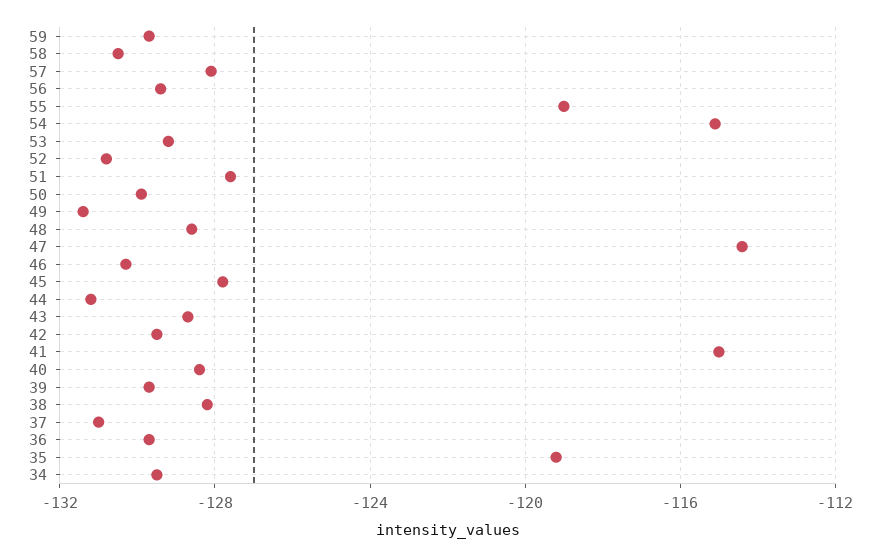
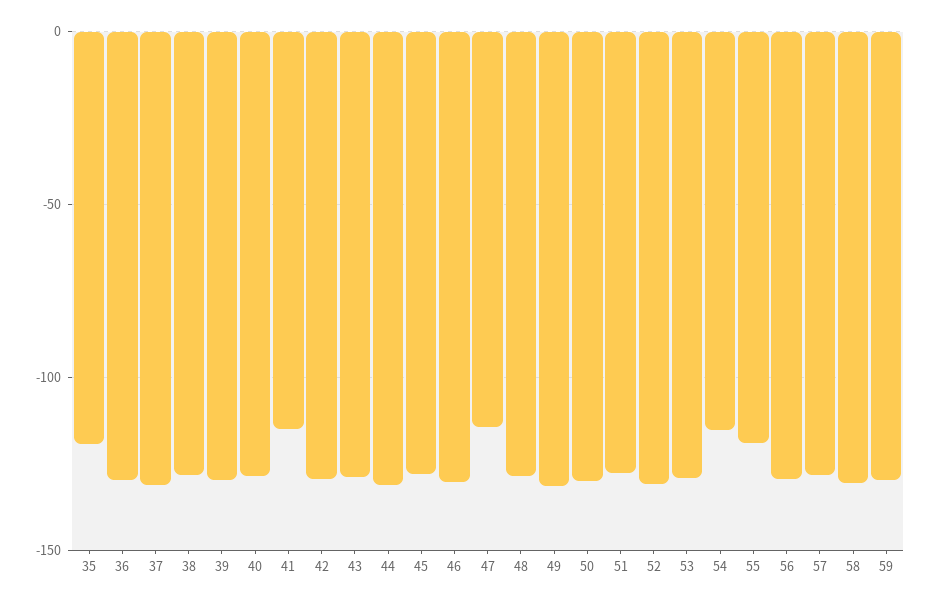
34: -129.5 -> none

